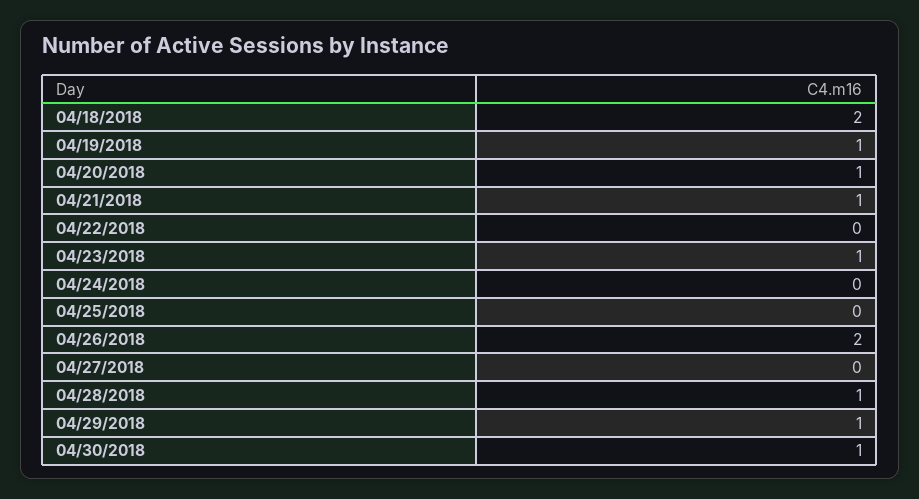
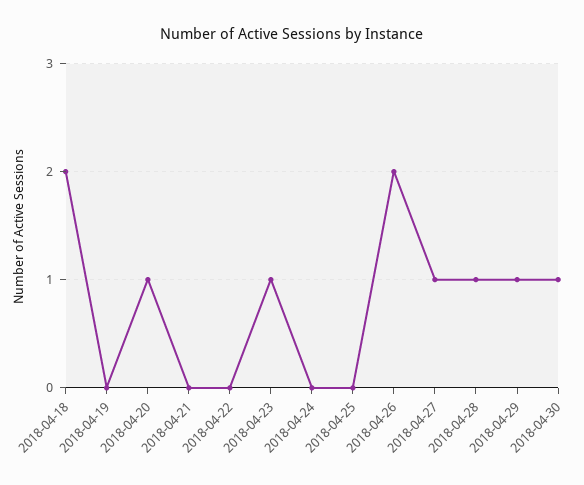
04/19/2018: 1 -> 0
04/21/2018: 1 -> 0
04/27/2018: 0 -> 1

